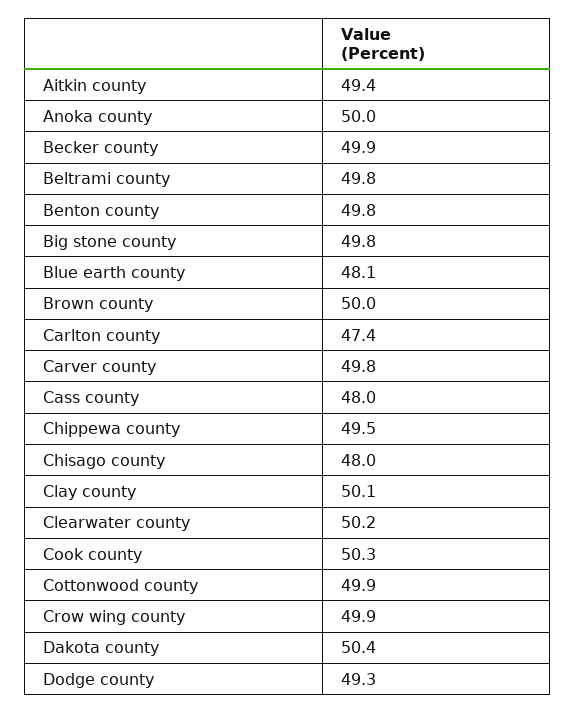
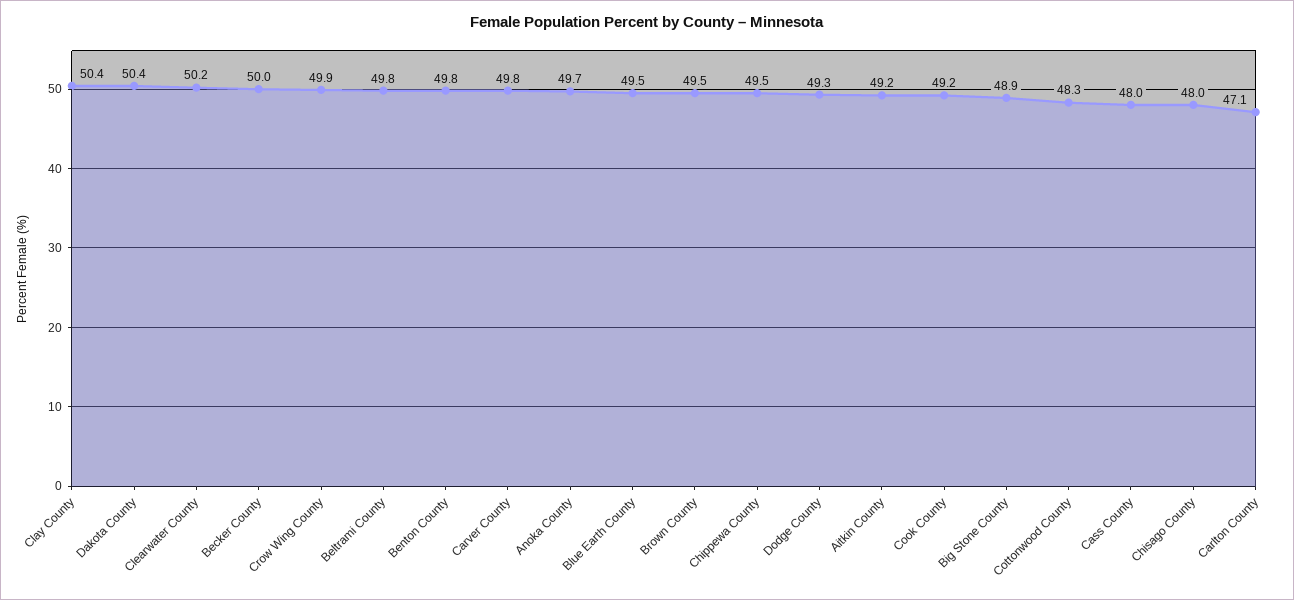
Aitkin county: 49.4 -> 49.2
Anoka county: 50 -> 49.7
Becker county: 49.9 -> 50
Big stone county: 49.8 -> 48.9
Blue earth county: 48.1 -> 49.5
Brown county: 50 -> 49.5
Carlton county: 47.4 -> 47.1
Clay county: 50.1 -> 50.4
Cook county: 50.3 -> 49.2
Cottonwood county: 49.9 -> 48.3

